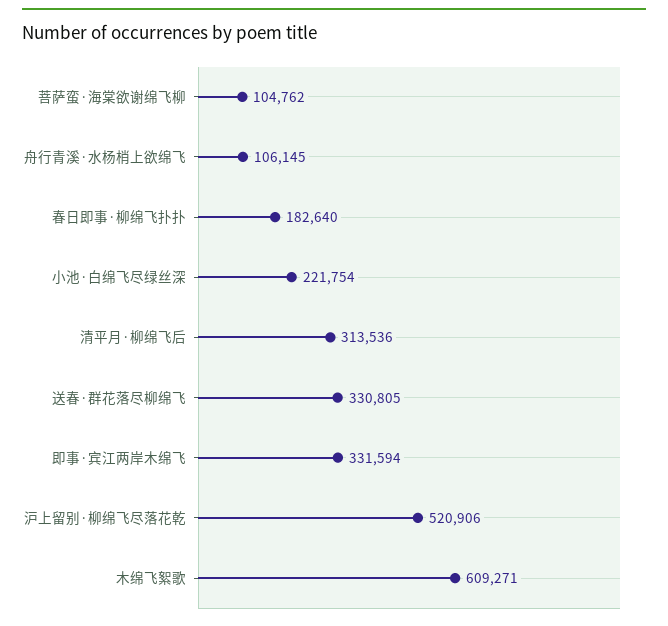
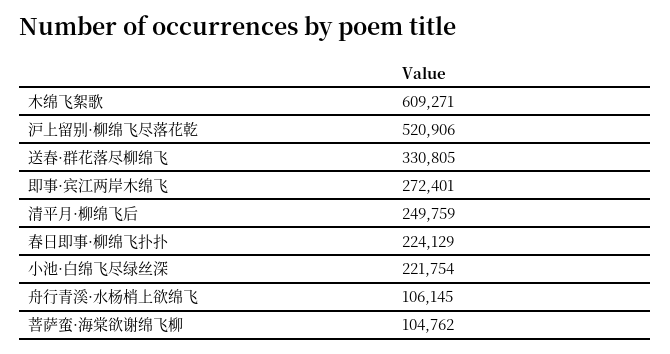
春日即事·柳绵飞扑扑: 182640 -> 224129
清平月·柳绵飞后: 313536 -> 249759
即事·宾江两岸木绵飞: 331594 -> 272401

